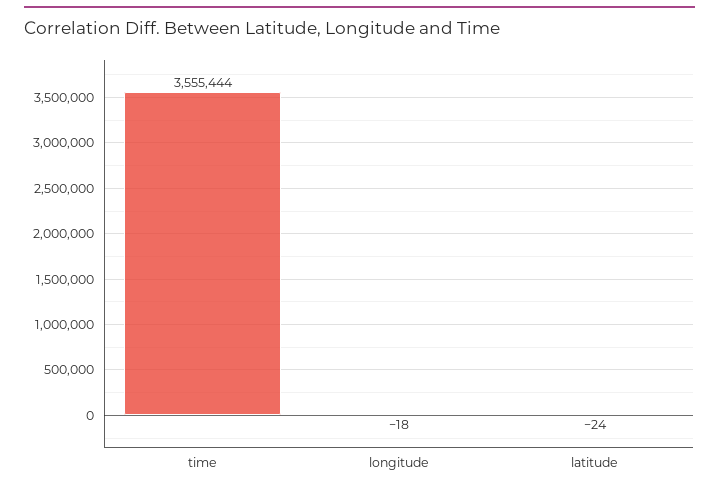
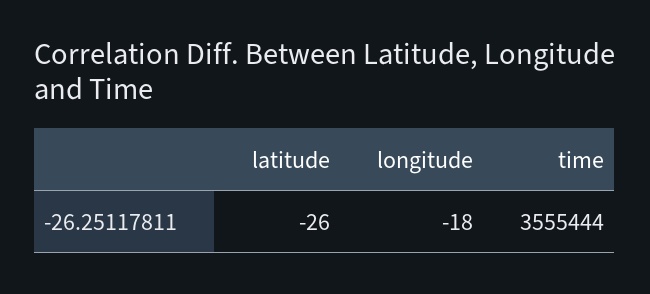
latitude: -24 -> -26

